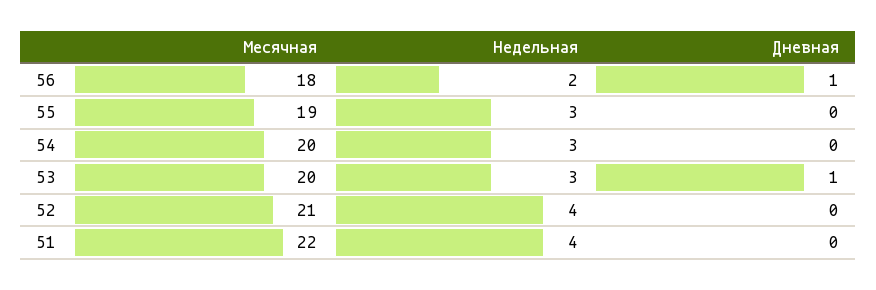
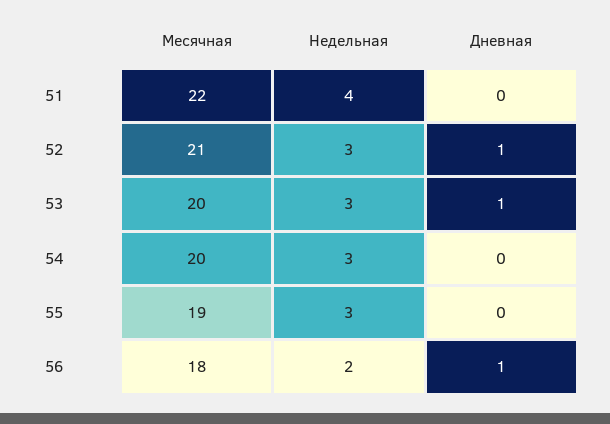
Недельная, 52: 4 -> 3
Дневная, 52: 0 -> 1

